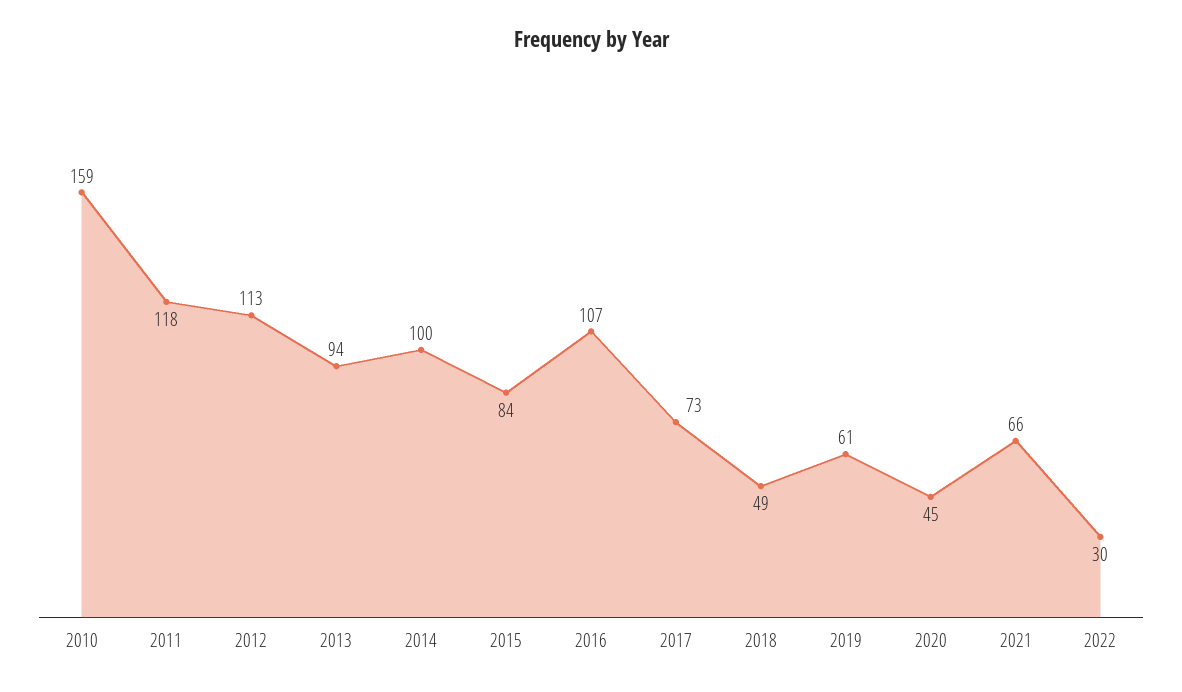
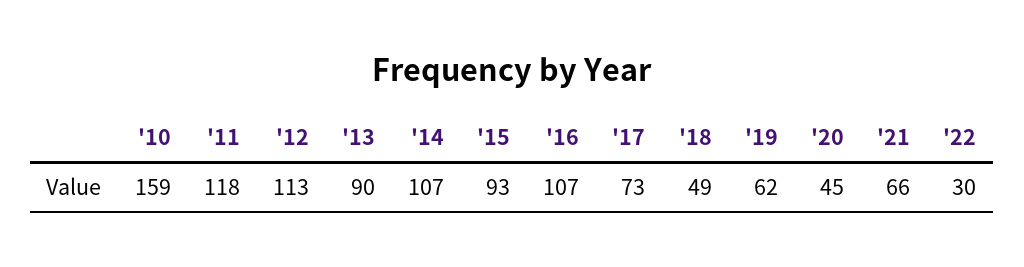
2013: 94 -> 90
2014: 100 -> 107
2015: 84 -> 93
2019: 61 -> 62

